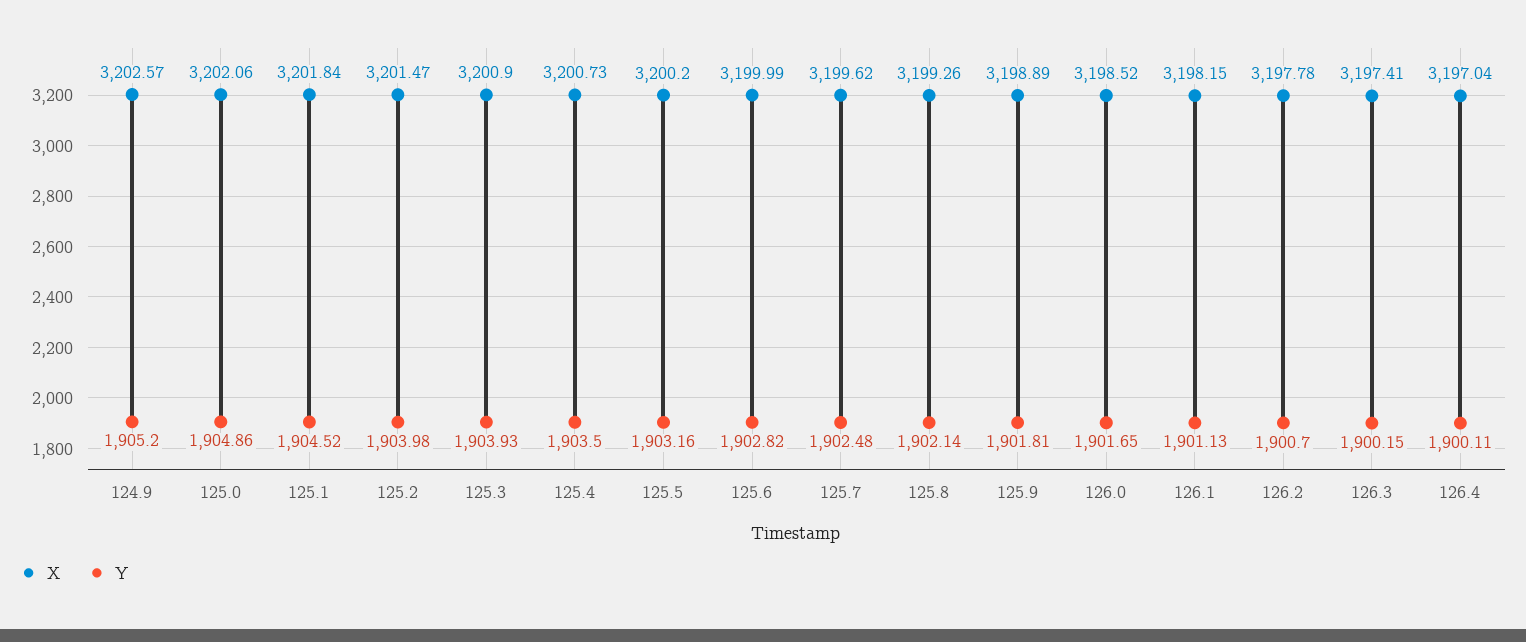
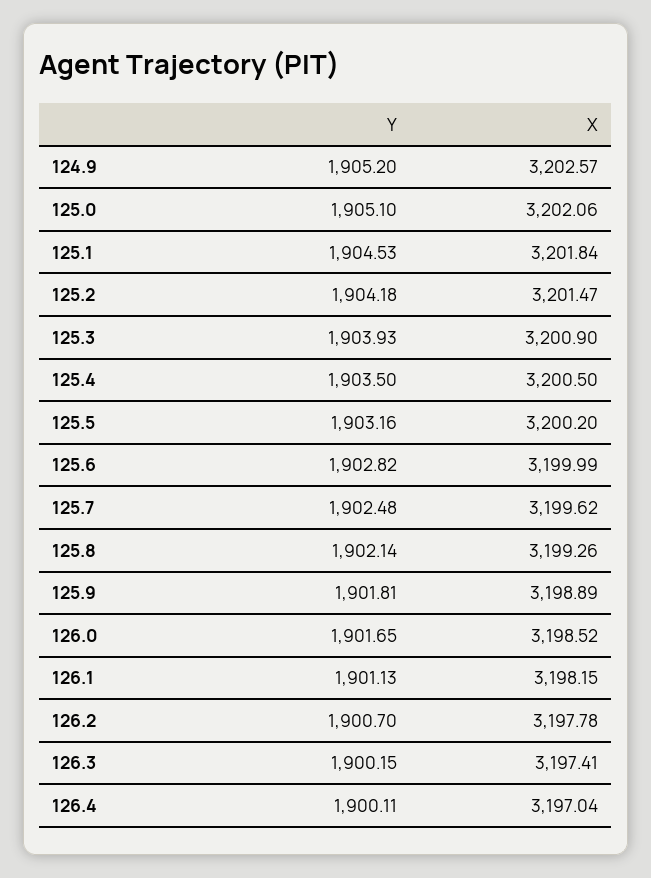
Y, 125.0: 1904.86 -> 1905.1
Y, 125.1: 1904.52 -> 1904.53
Y, 125.2: 1903.98 -> 1904.18
X, 125.4: 3200.73 -> 3200.5

